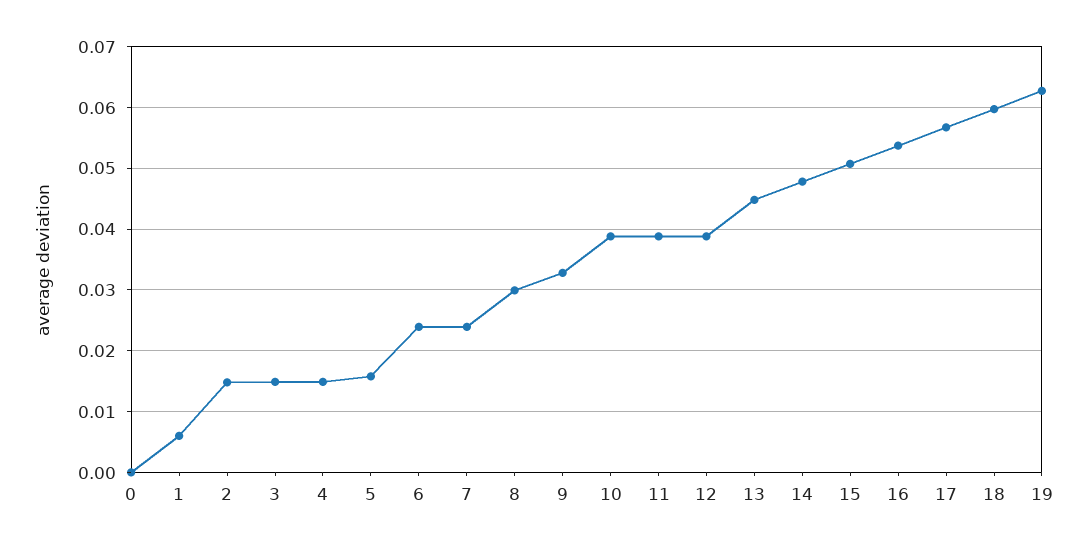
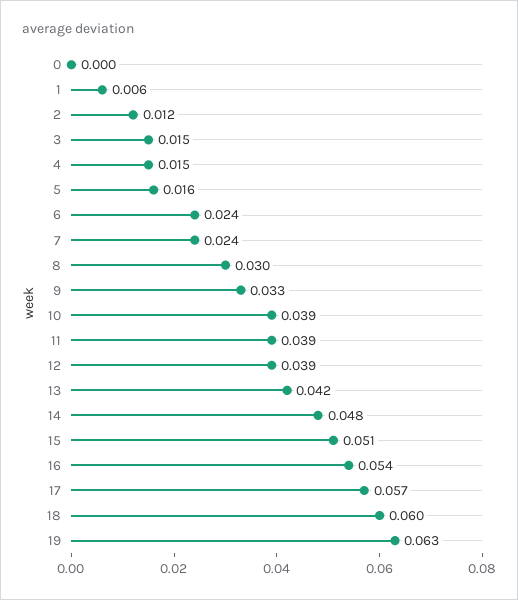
2: 0.015 -> 0.012
13: 0.045 -> 0.042

